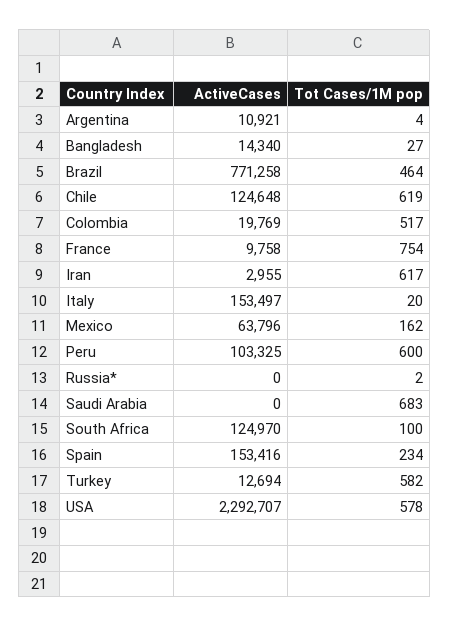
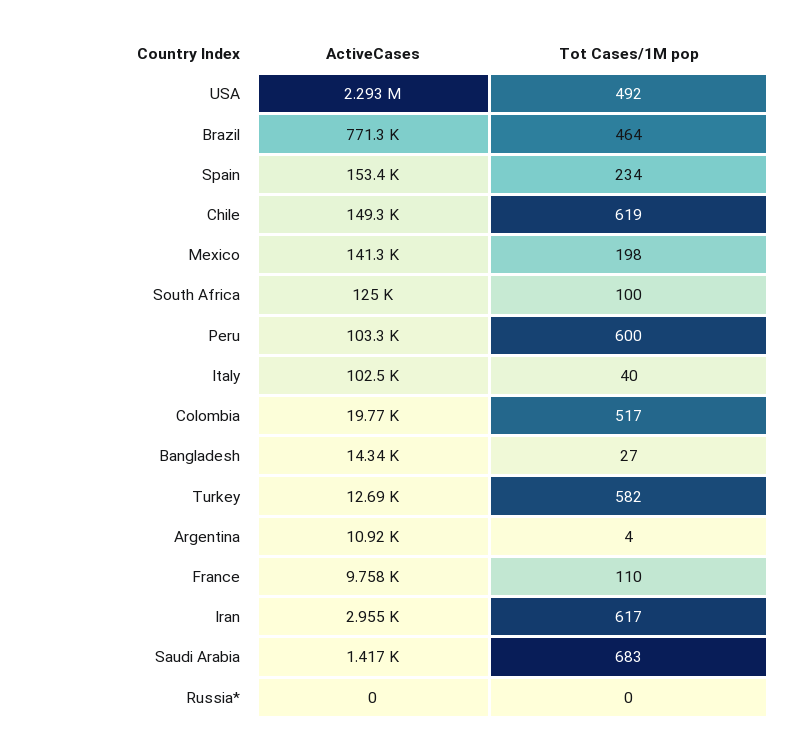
ActiveCases, Chile: 124648 -> 149300
Tot Cases/1M pop, France: 754 -> 110
ActiveCases, Italy: 153497 -> 102500
Tot Cases/1M pop, Italy: 20 -> 40
ActiveCases, Mexico: 63796 -> 141300
Tot Cases/1M pop, Mexico: 162 -> 198
Tot Cases/1M pop, Russia*: 2 -> 0
ActiveCases, Saudi Arabia: 0 -> 1417
Tot Cases/1M pop, USA: 578 -> 492

